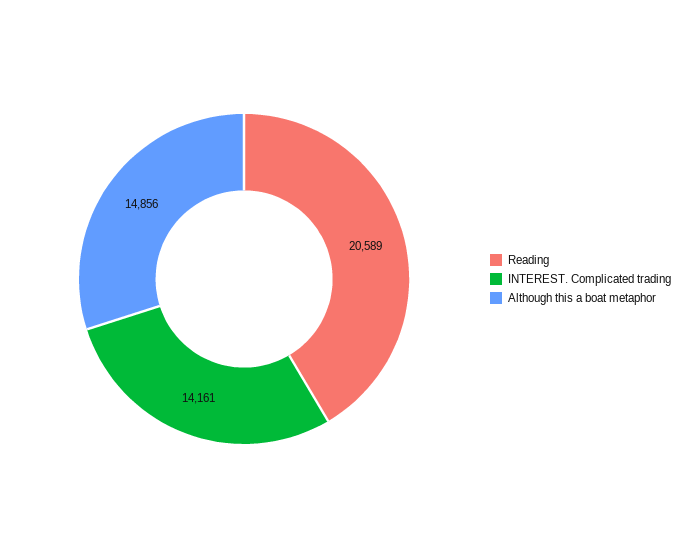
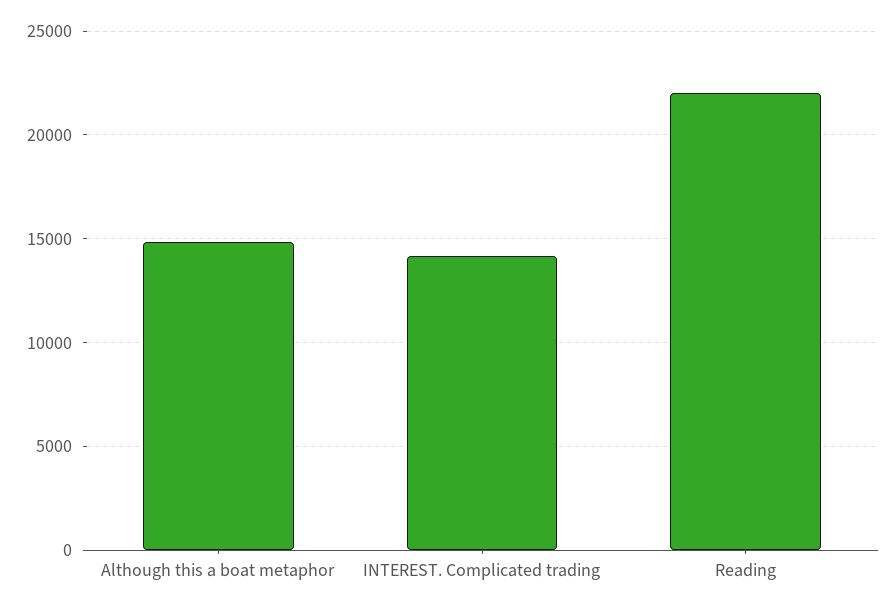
Reading: 20589 -> 22000

